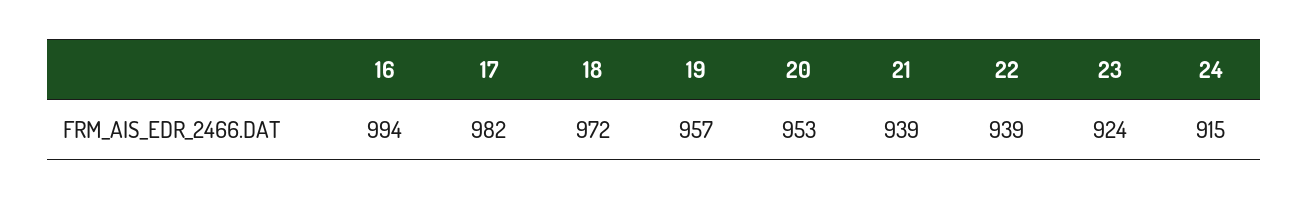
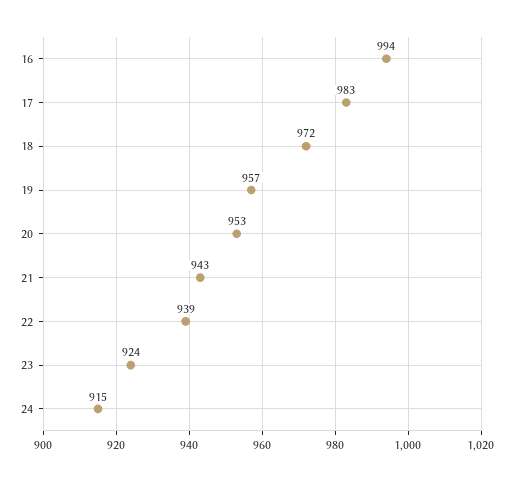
17: 982 -> 983
21: 939 -> 943

